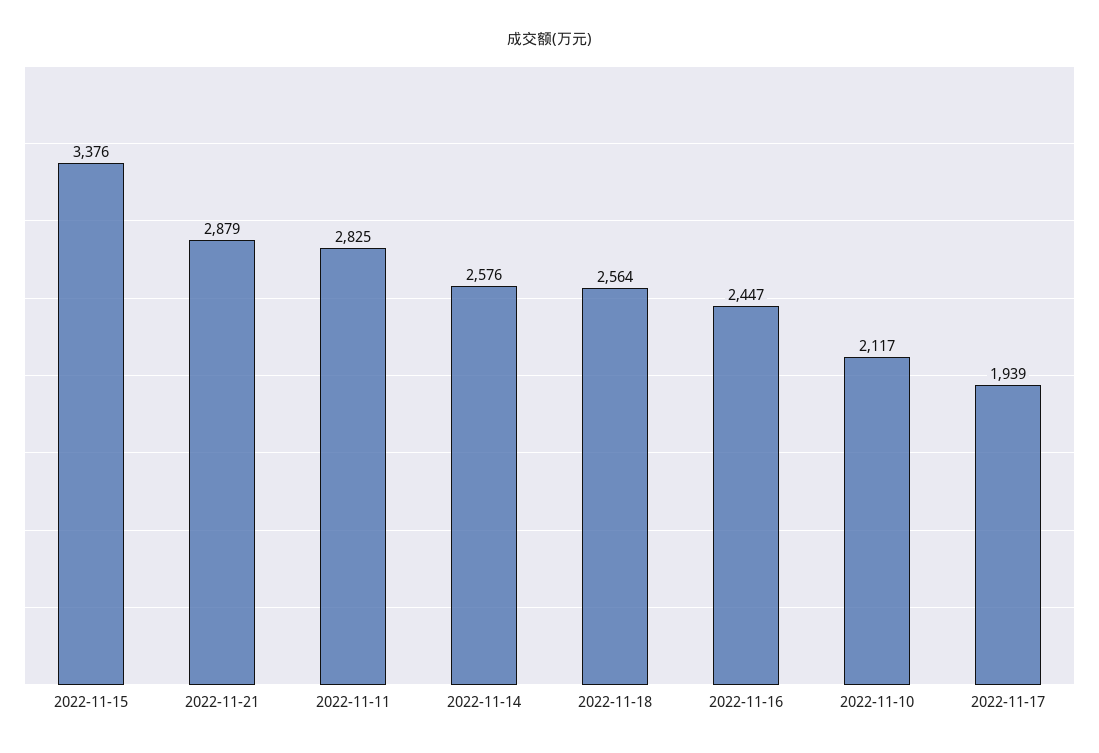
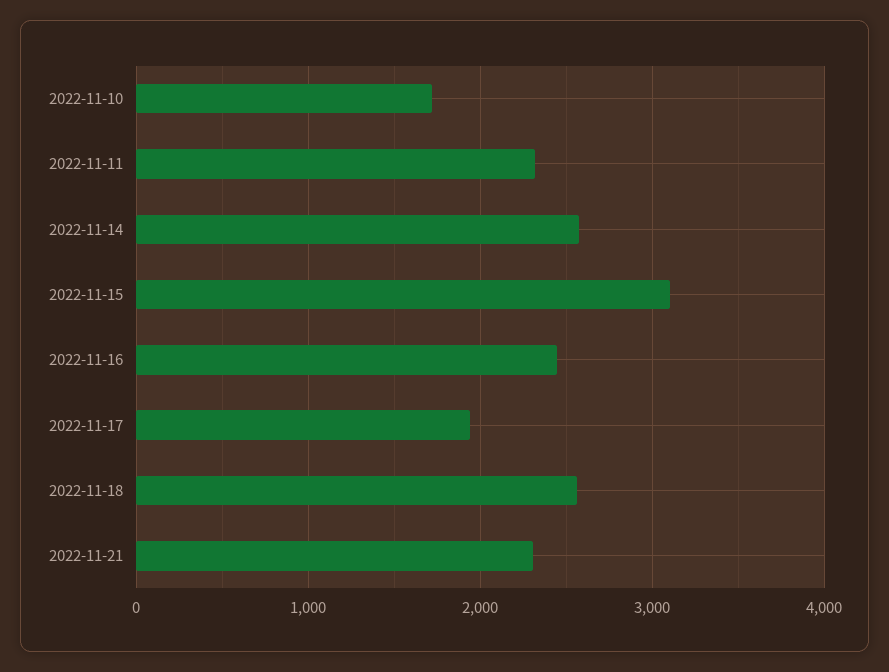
2022-11-15: 3376 -> 3100
2022-11-21: 2879 -> 2300
2022-11-11: 2825 -> 2300
2022-11-10: 2117 -> 1700

